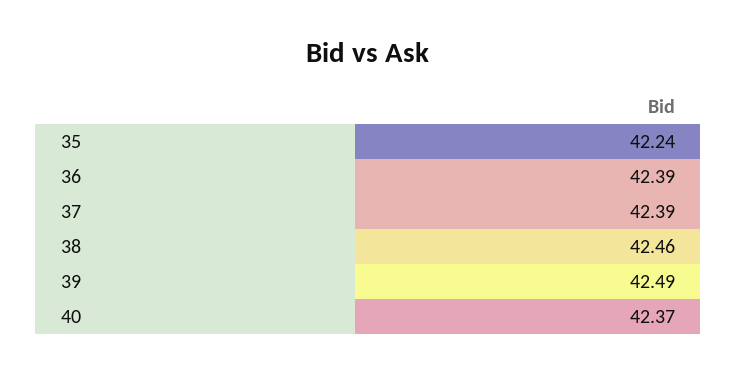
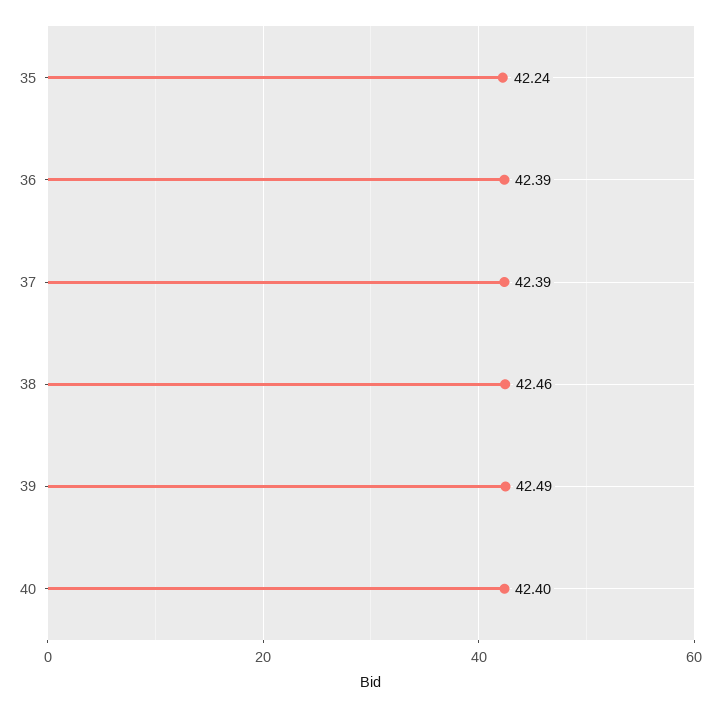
40: 42.37 -> 42.4

